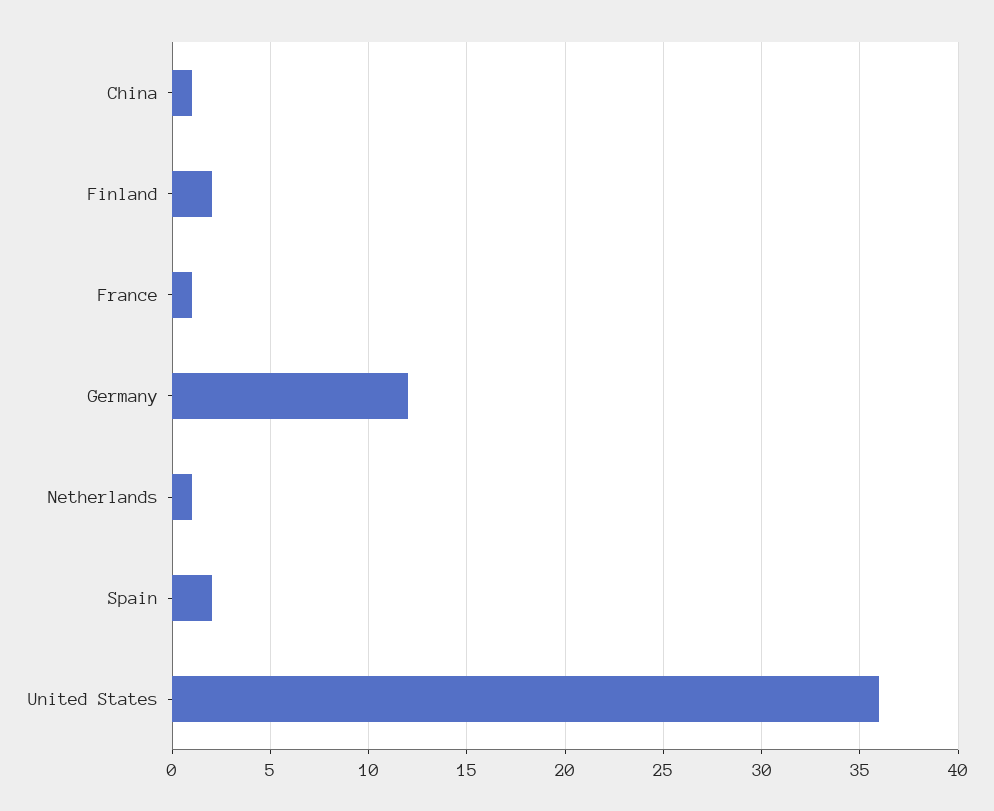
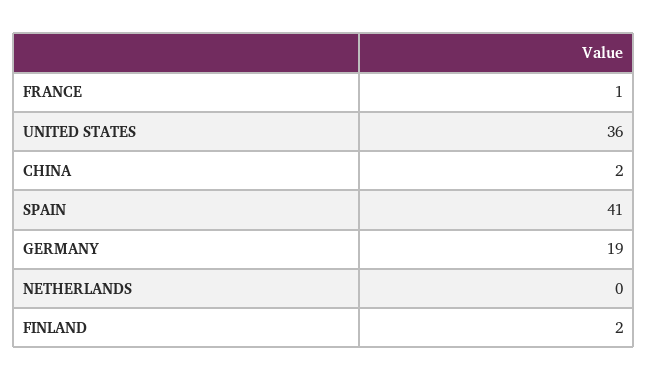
China: 1 -> 2
Germany: 12 -> 19
Netherlands: 1 -> 0
Spain: 2 -> 41

